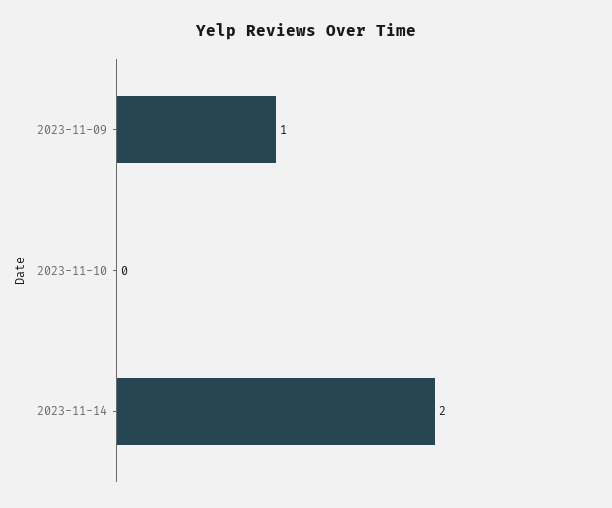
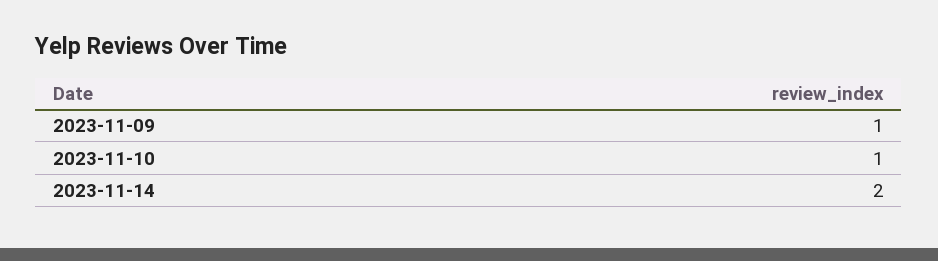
2023-11-10: 0 -> 1

